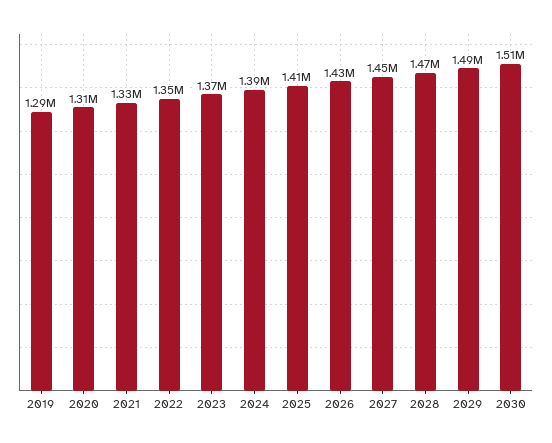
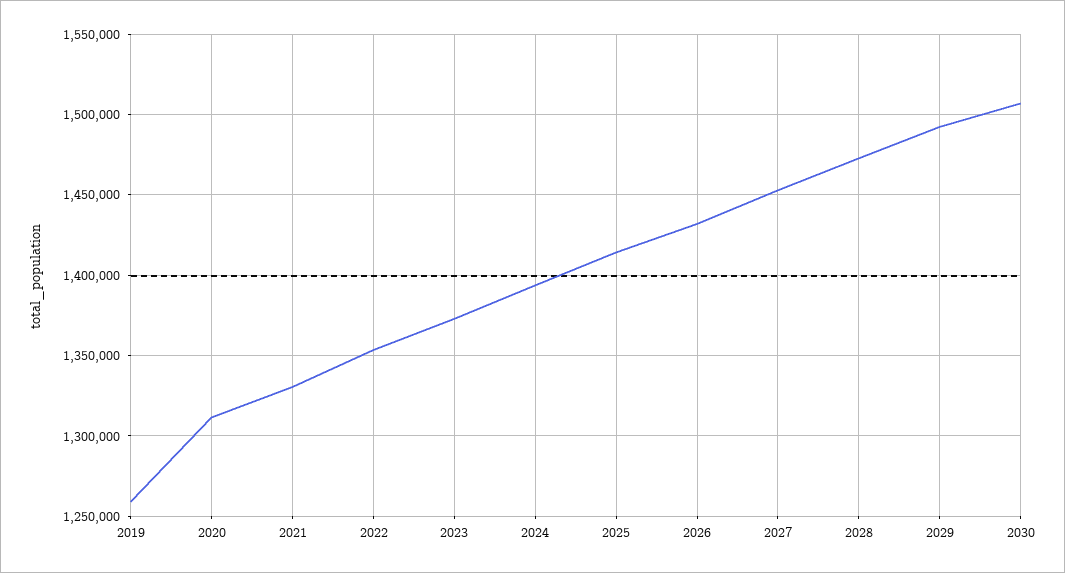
2019: 1290000 -> 1260000

